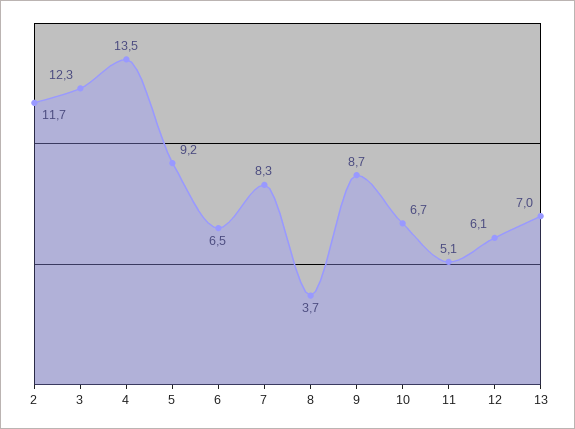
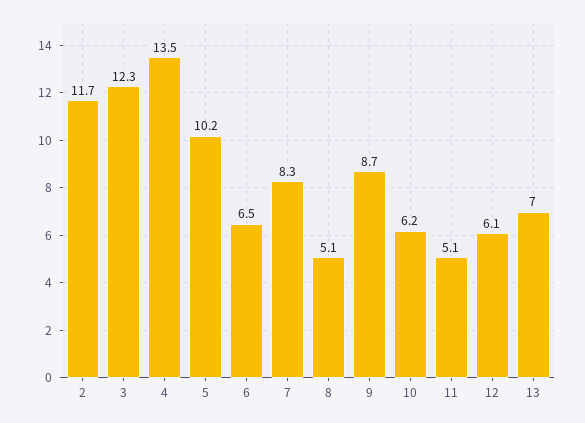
5: 9.2 -> 10.2
8: 3.7 -> 5.1
10: 6.7 -> 6.2

